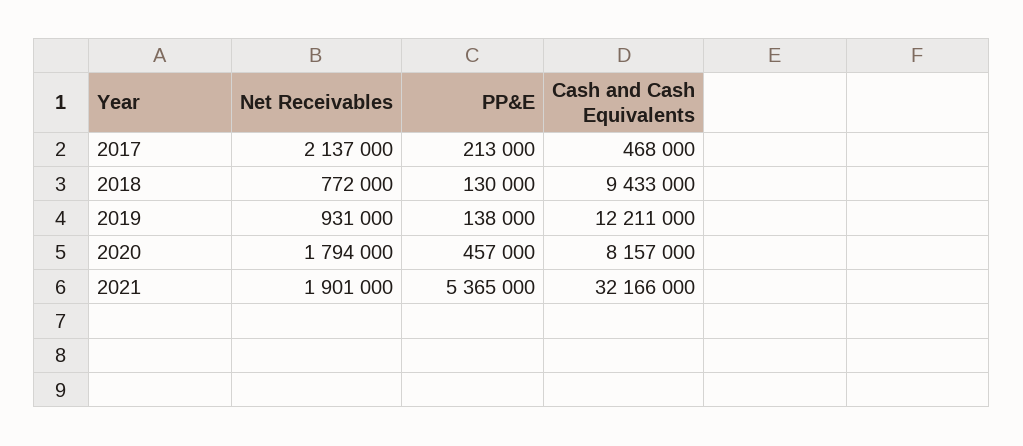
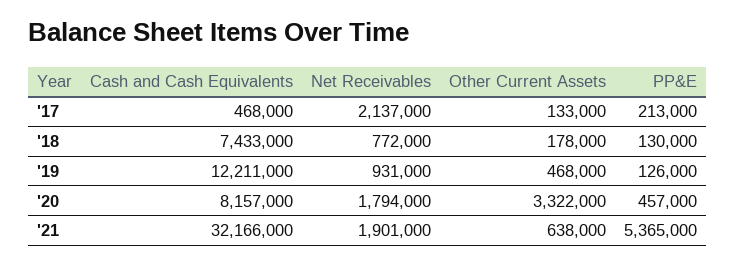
Cash and Cash Equivalents, 2018: 9433000 -> 7433000
PP&E, 2019: 138000 -> 126000
Other Current Assets, 2017: none -> 133000
Other Current Assets, 2018: none -> 178000
Other Current Assets, 2019: none -> 468000
Other Current Assets, 2020: none -> 3322000
Other Current Assets, 2021: none -> 638000

